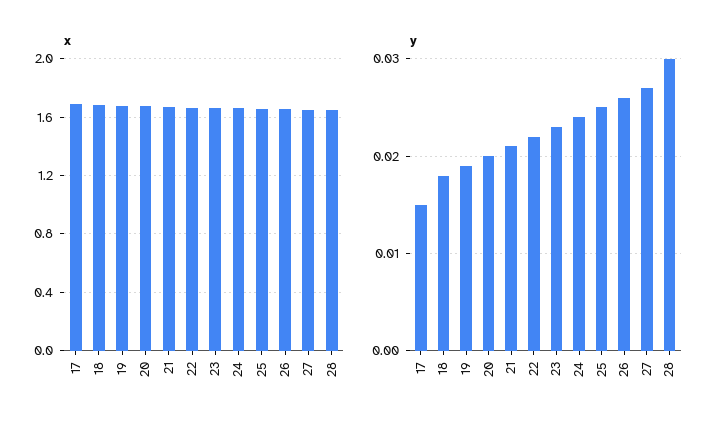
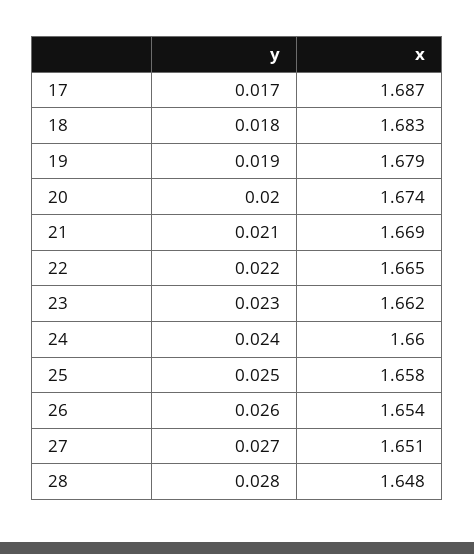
y, 17: 0.015 -> 0.017
y, 28: 0.03 -> 0.028

